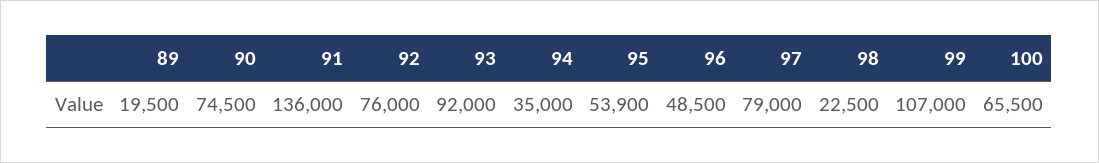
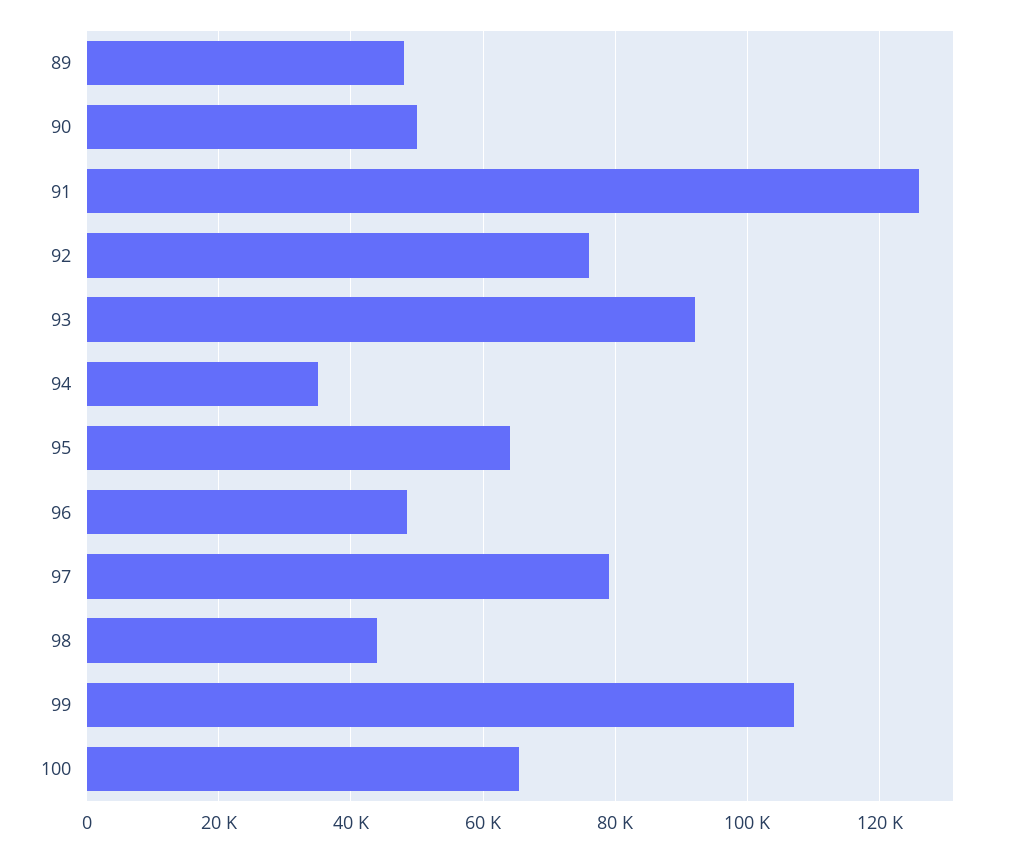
89: 19500 -> 48000
90: 74500 -> 50000
91: 136000 -> 126000
95: 53900 -> 64000
98: 22500 -> 44000

